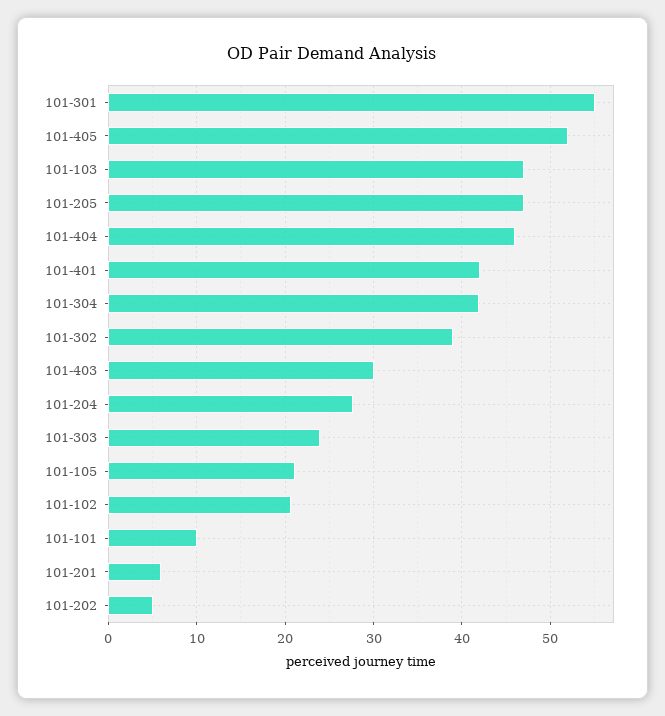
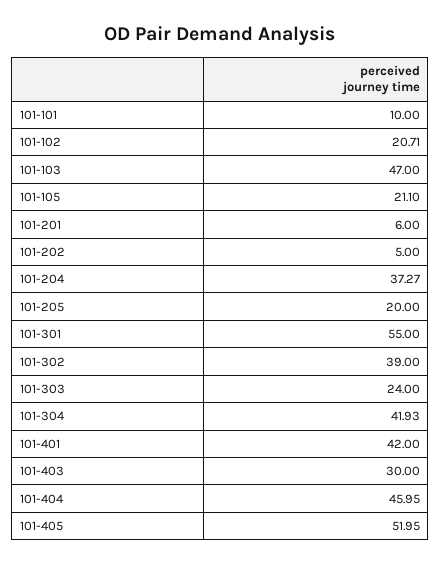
101-205: 47 -> 20
101-204: 28 -> 37.27

